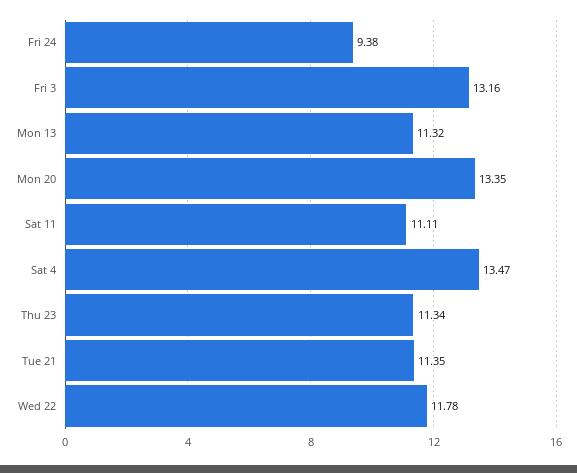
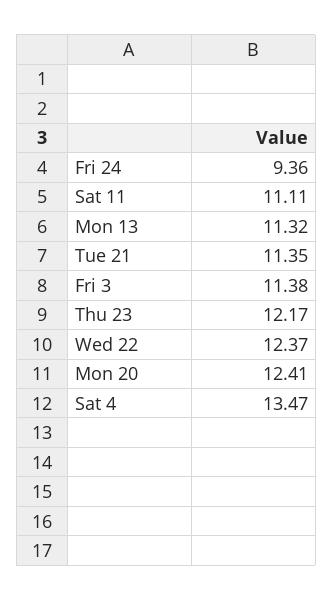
Fri 24: 9.38 -> 9.36
Fri 3: 13.16 -> 11.38
Mon 20: 13.35 -> 12.41
Thu 23: 11.34 -> 12.17
Wed 22: 11.78 -> 12.37

